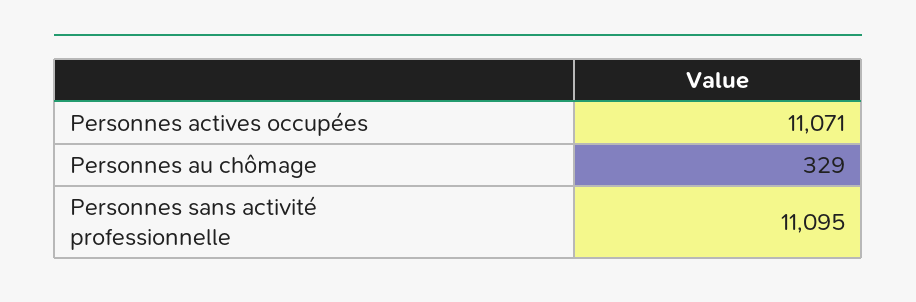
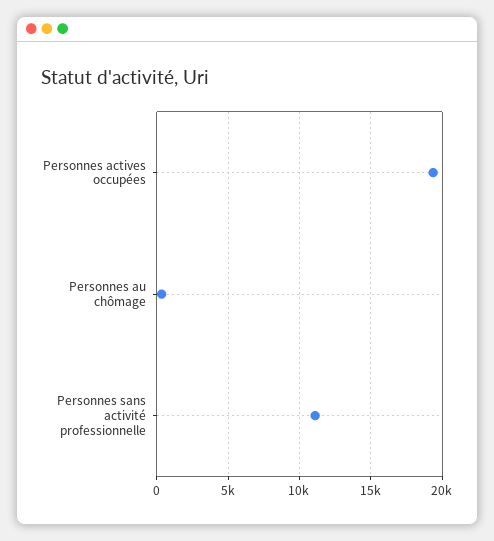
Personnes actives occupées: 11071 -> 19500

